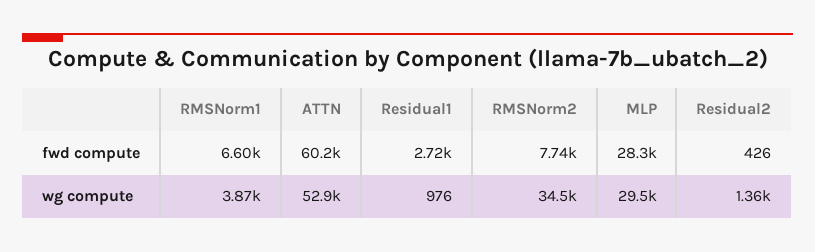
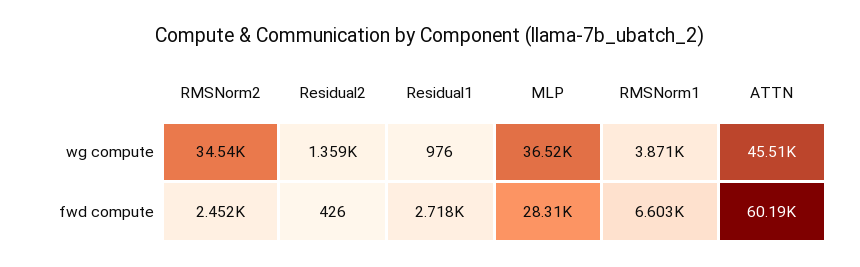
RMSNorm2, fwd compute: 7740 -> 2452
ATTN, wg compute: 52900 -> 45510
MLP, wg compute: 29500 -> 36520

